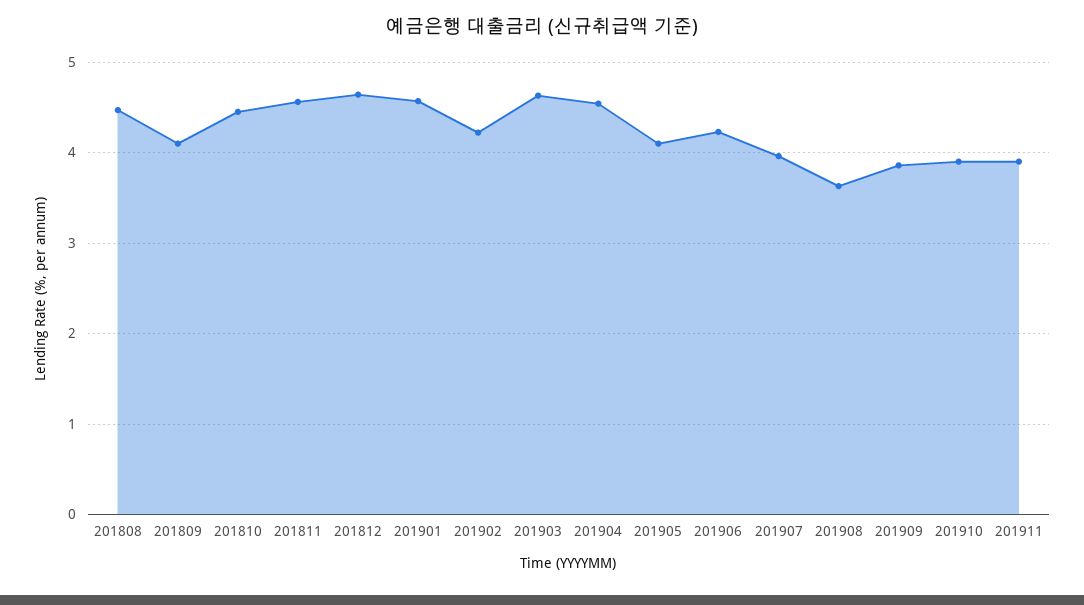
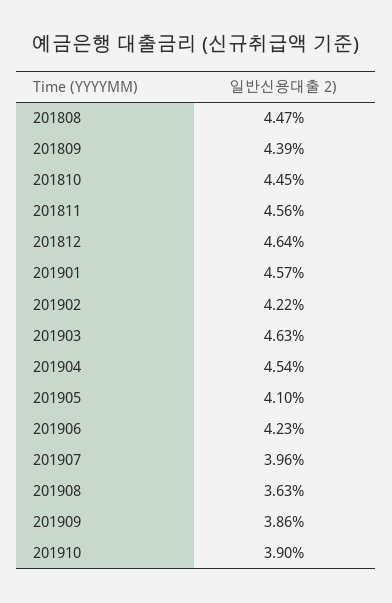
201809: 4.1 -> 4.39
201911: 3.9 -> none

